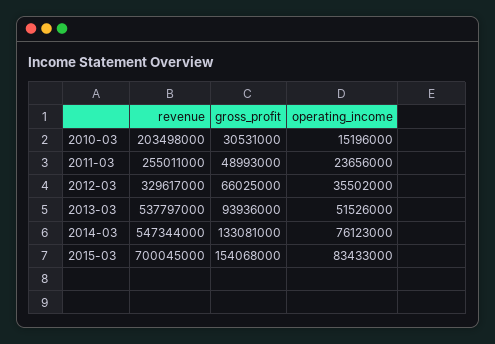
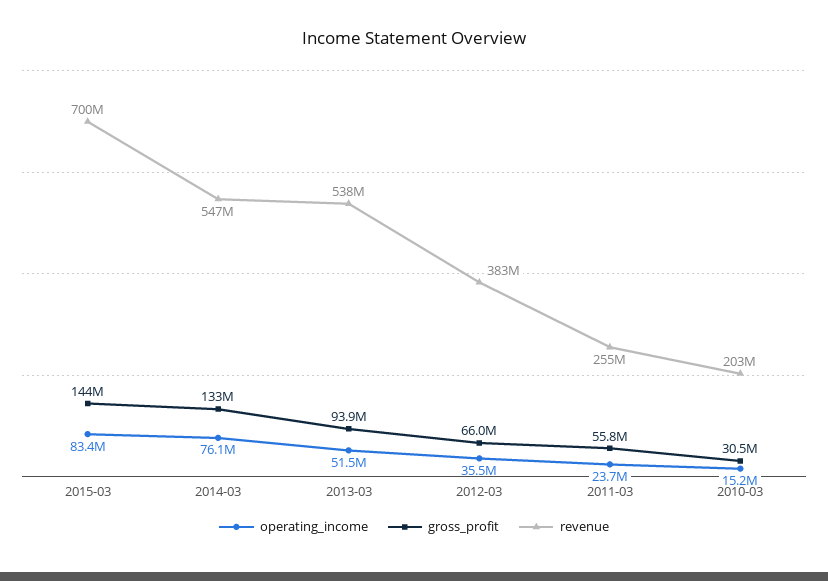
gross_profit, 2011-03: 48993000 -> 55800000
revenue, 2012-03: 329617000 -> 383000000
gross_profit, 2015-03: 154068000 -> 144000000

